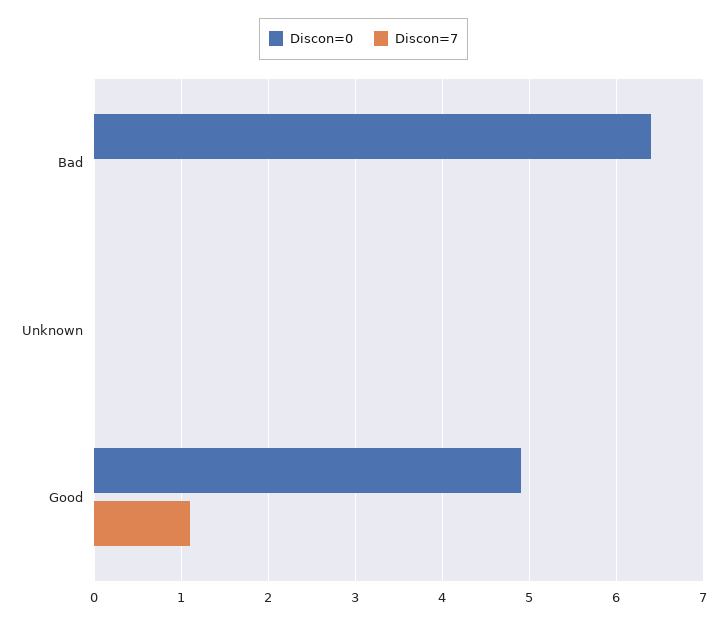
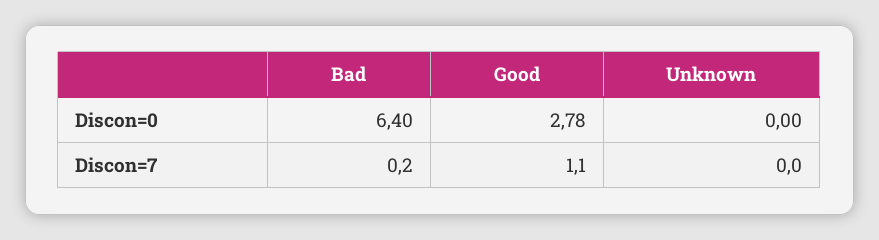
Discon=7, Bad: 0 -> 0.2
Discon=0, Good: 4.9 -> 2.78

